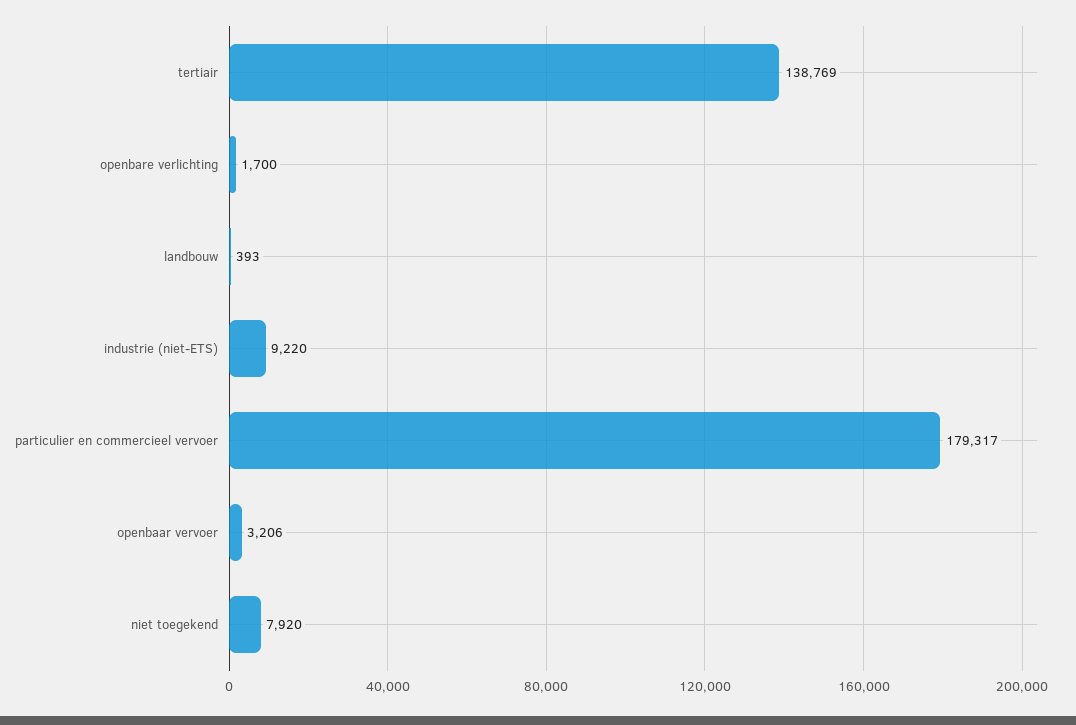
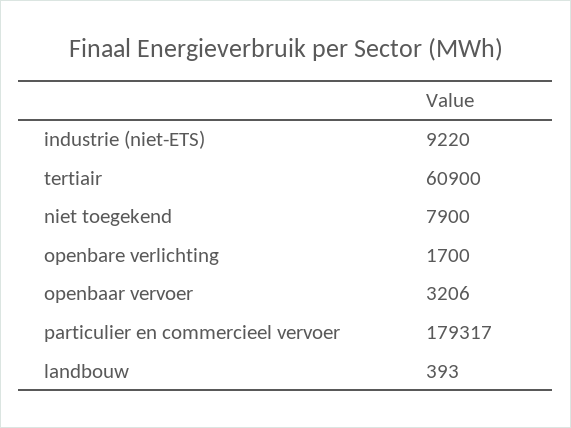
tertiair: 138769 -> 60900
niet toegekend: 7920 -> 7900

